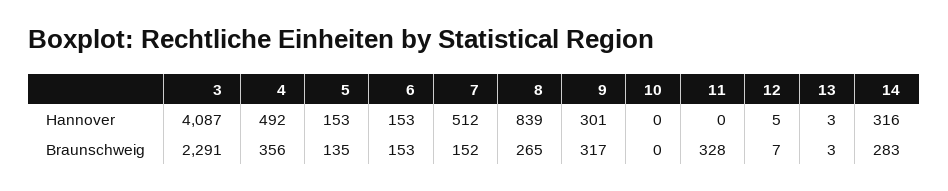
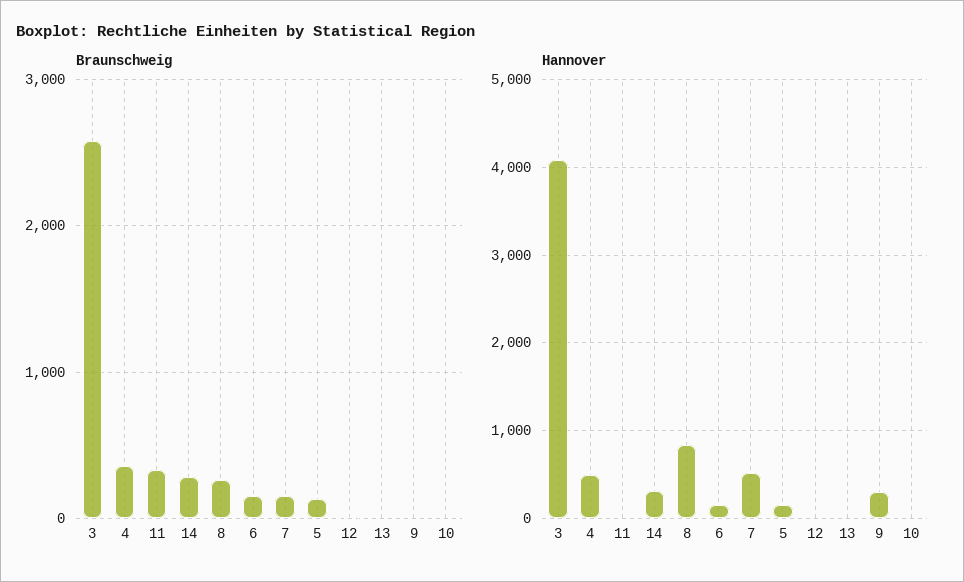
Braunschweig, 3: 2291 -> 2600
Braunschweig, 9: 317 -> 0

